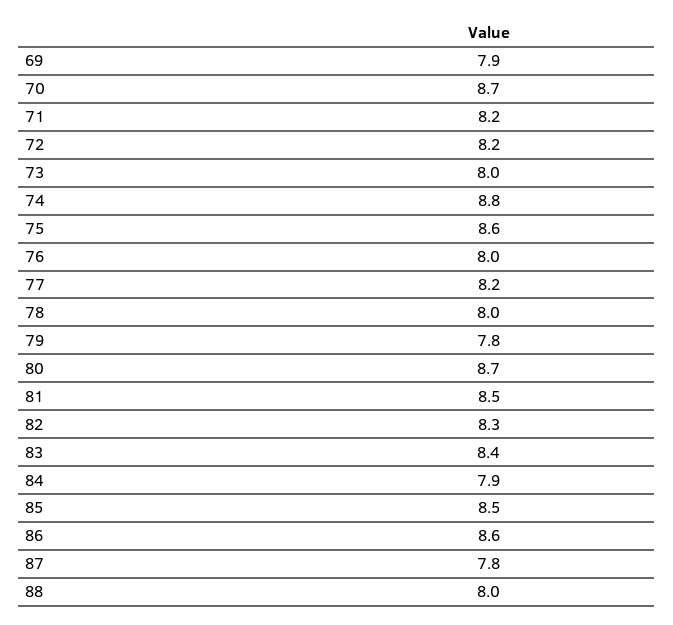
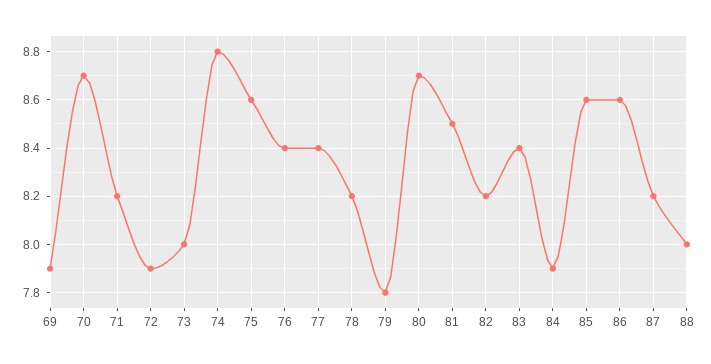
72: 8.2 -> 7.9
76: 8 -> 8.4
77: 8.2 -> 8.4
78: 8 -> 8.2
82: 8.3 -> 8.2
85: 8.5 -> 8.6
87: 7.8 -> 8.2

